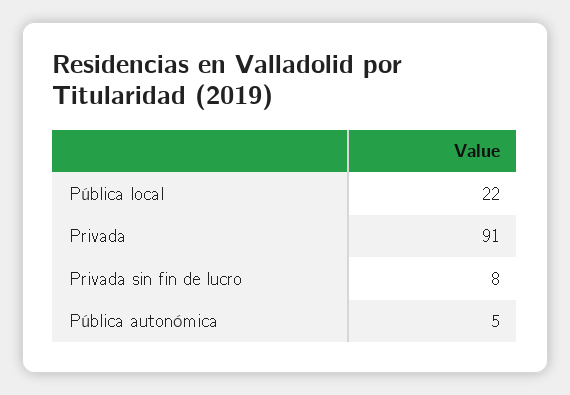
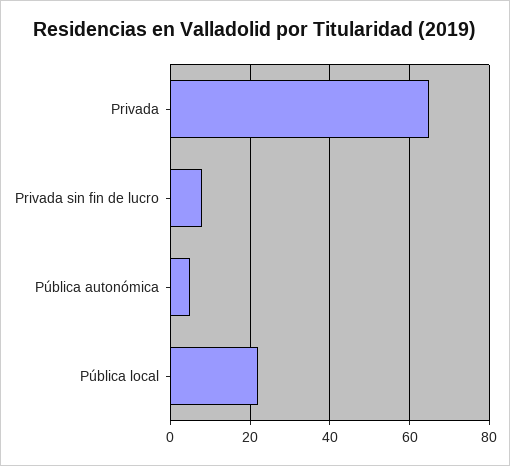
Privada: 91 -> 65

